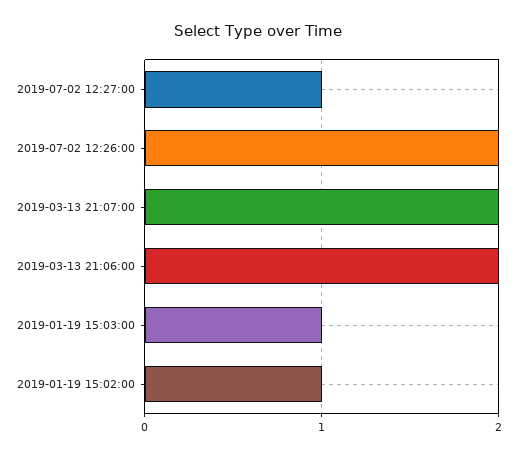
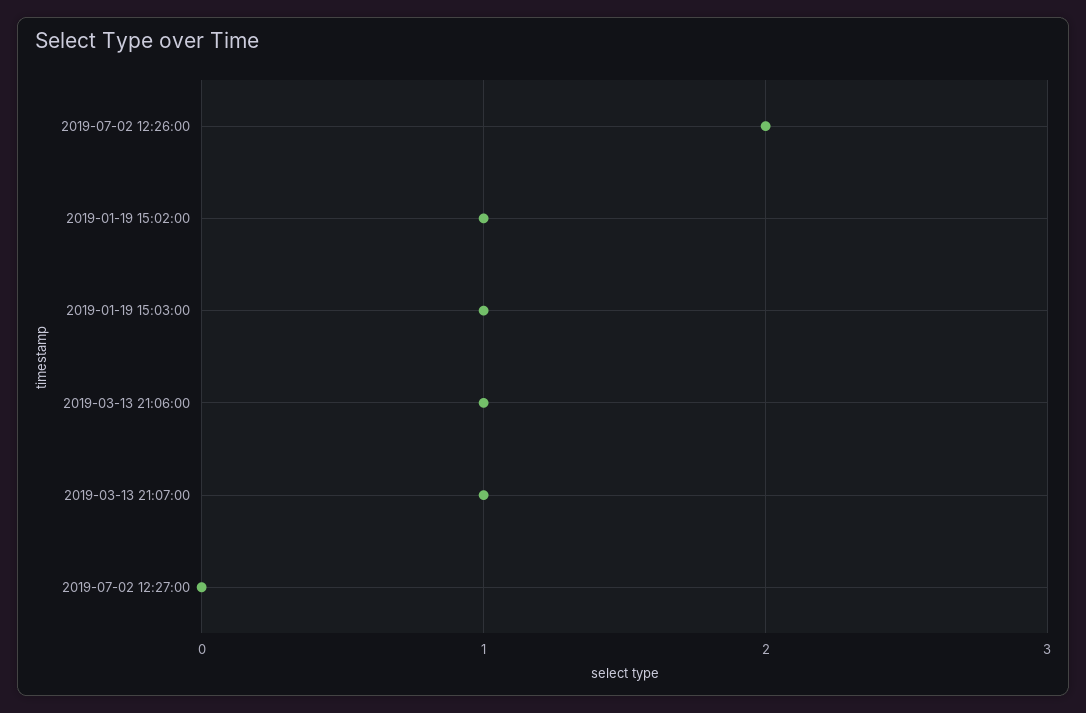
2019-07-02 12:27:00: 1 -> 0
2019-03-13 21:07:00: 2 -> 1
2019-03-13 21:06:00: 2 -> 1

